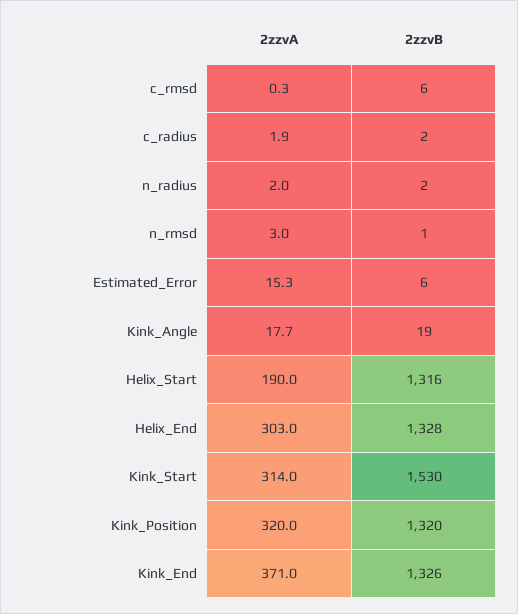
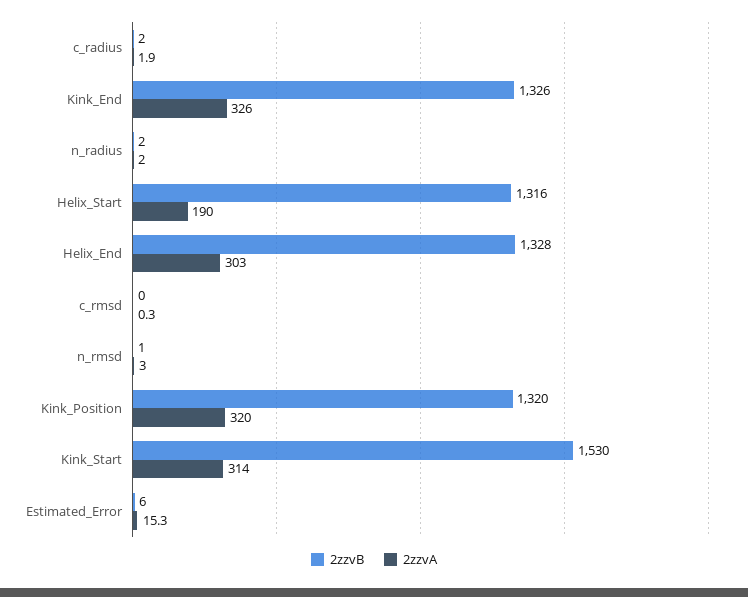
2zzvB, c_rmsd: 6 -> 0
2zzvA, Kink_Angle: 17.7 -> none
2zzvB, Kink_Angle: 19 -> none
2zzvA, Kink_End: 371 -> 326

